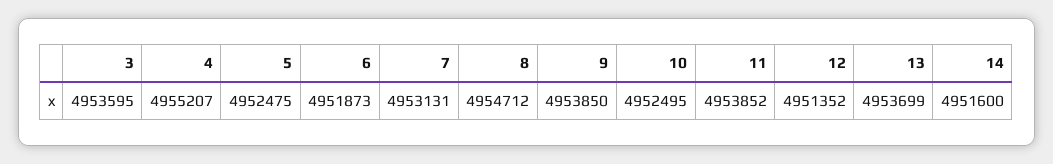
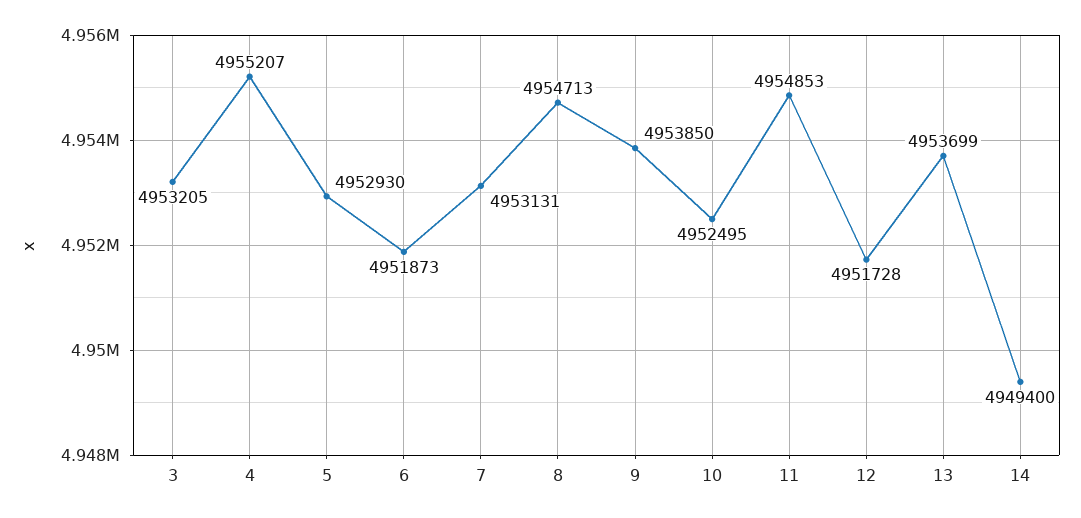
3: 4953595 -> 4953205
5: 4952475 -> 4952930
8: 4954712 -> 4954713
11: 4953852 -> 4954853
12: 4951352 -> 4951728
14: 4951600 -> 4949400

